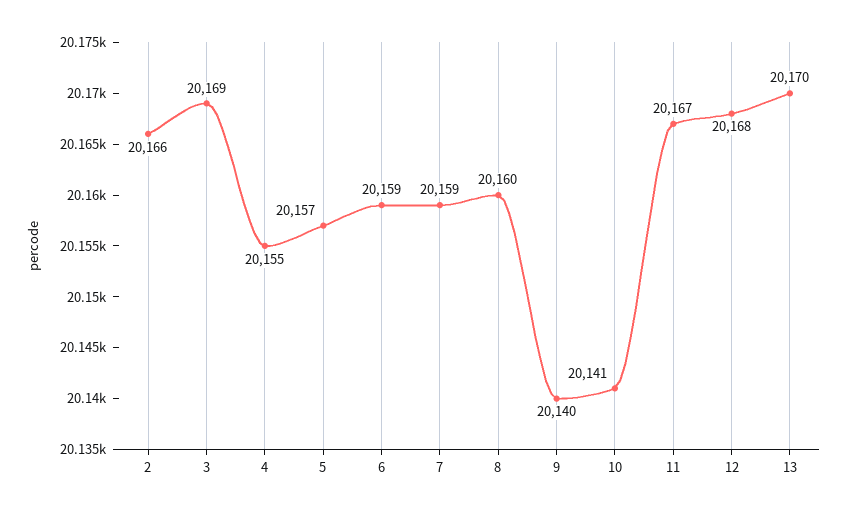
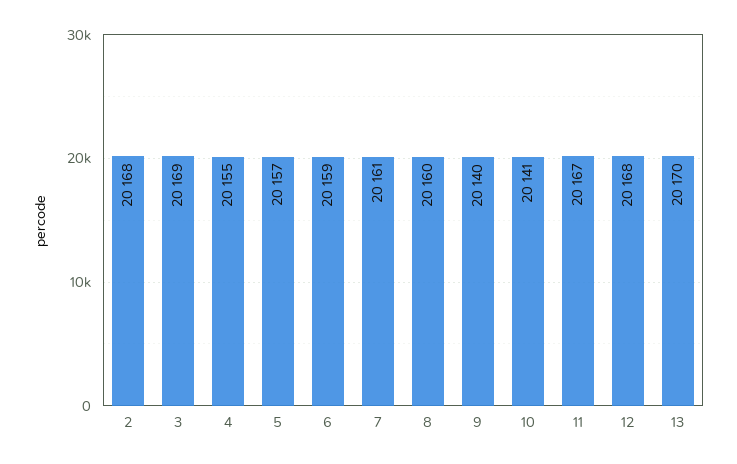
2: 20166 -> 20168
7: 20159 -> 20161

